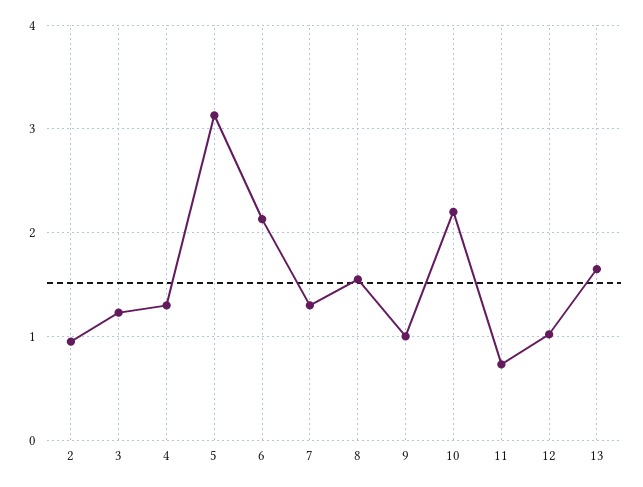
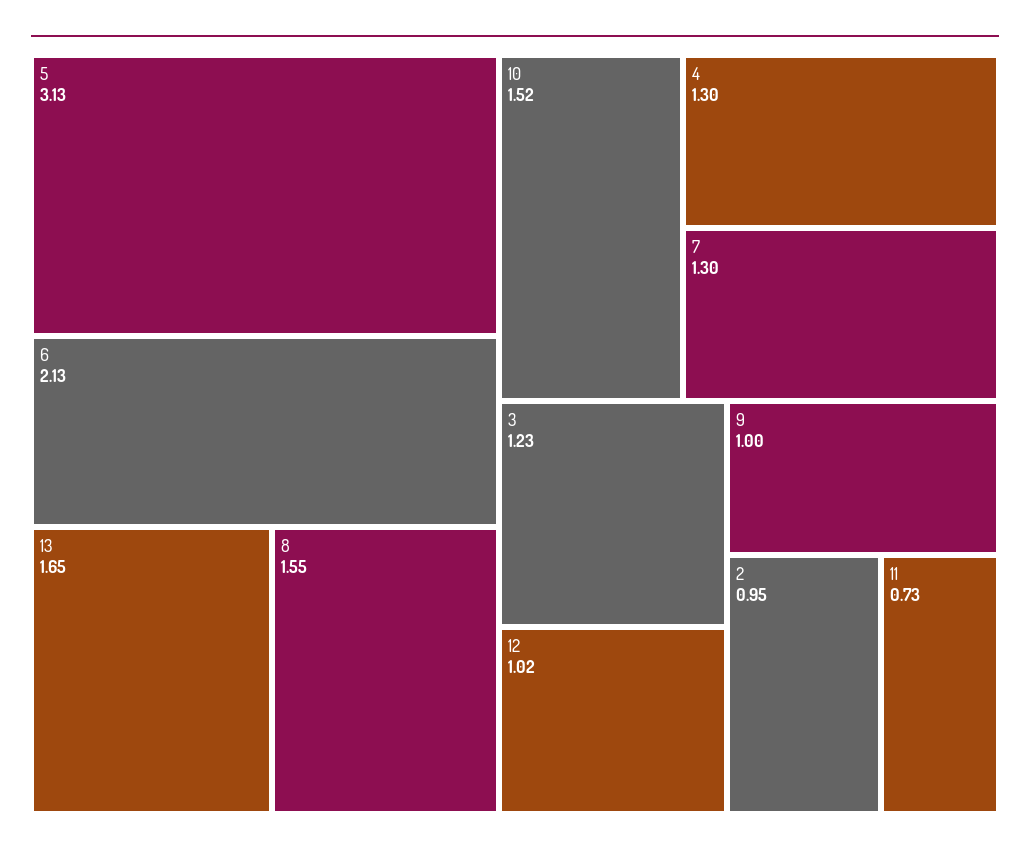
10: 2.2 -> 1.52

